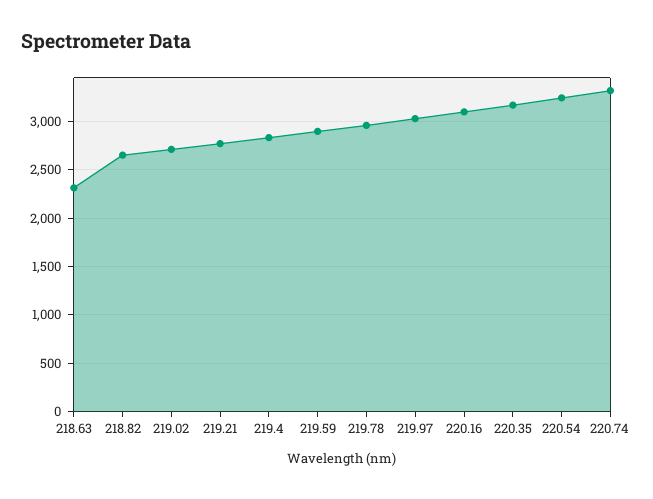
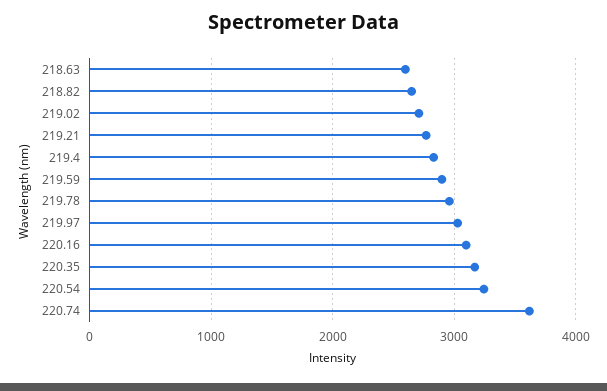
218.63: 2300 -> 2600
220.74: 3300 -> 3600

